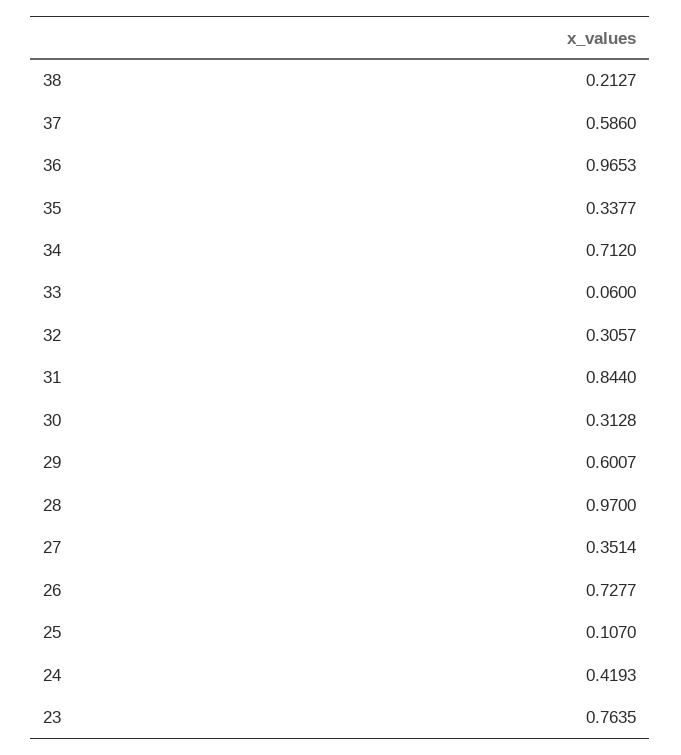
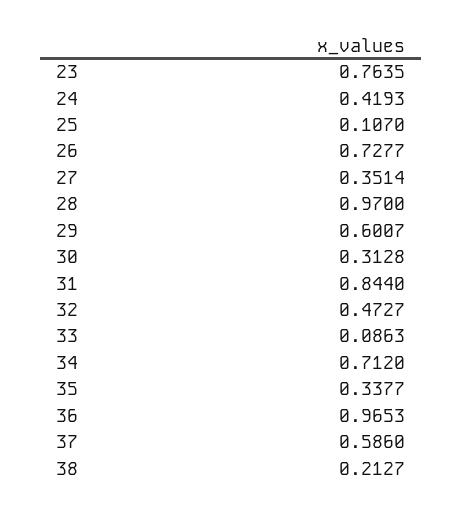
33: 0.06 -> 0.0863
32: 0.3057 -> 0.4727

